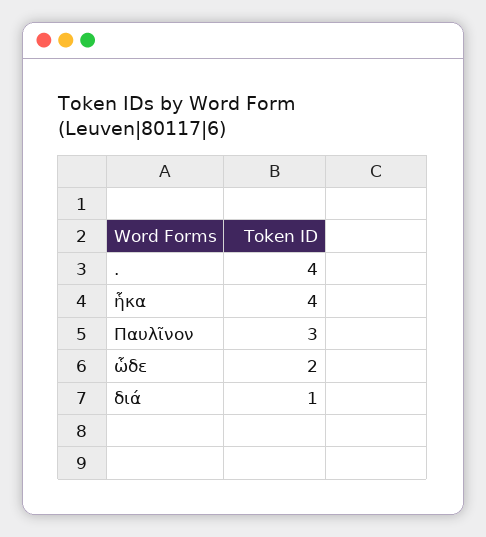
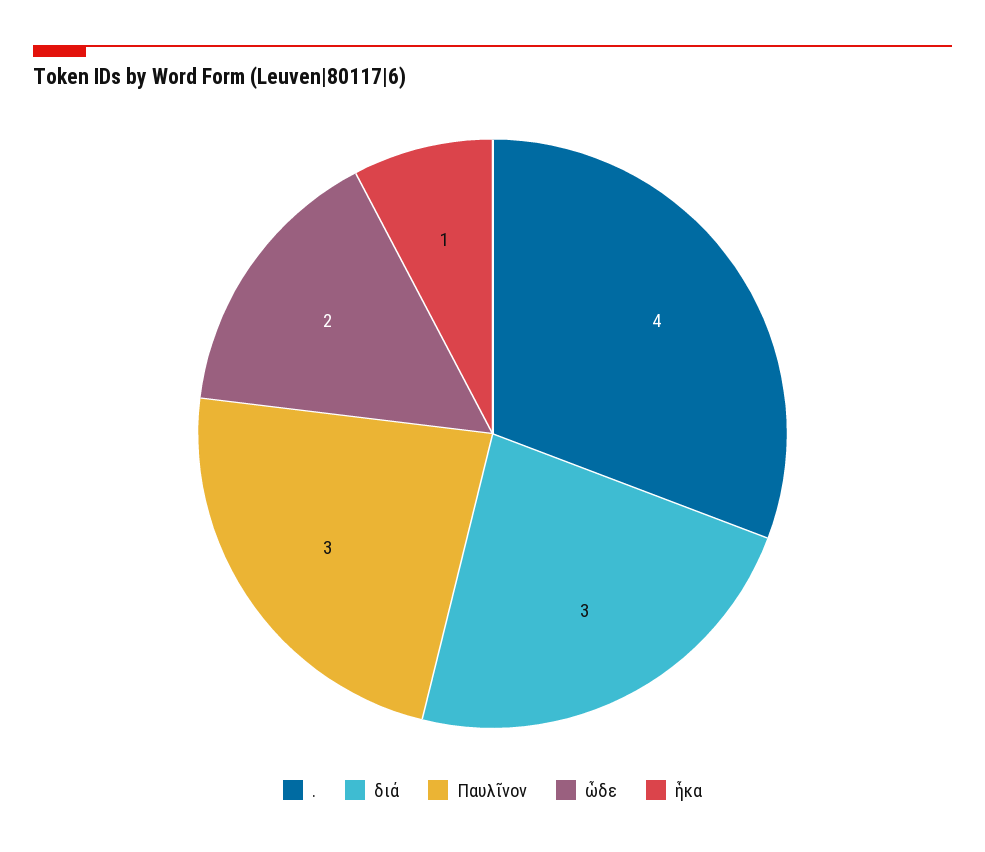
ἧκα: 4 -> 1
διά: 1 -> 3

